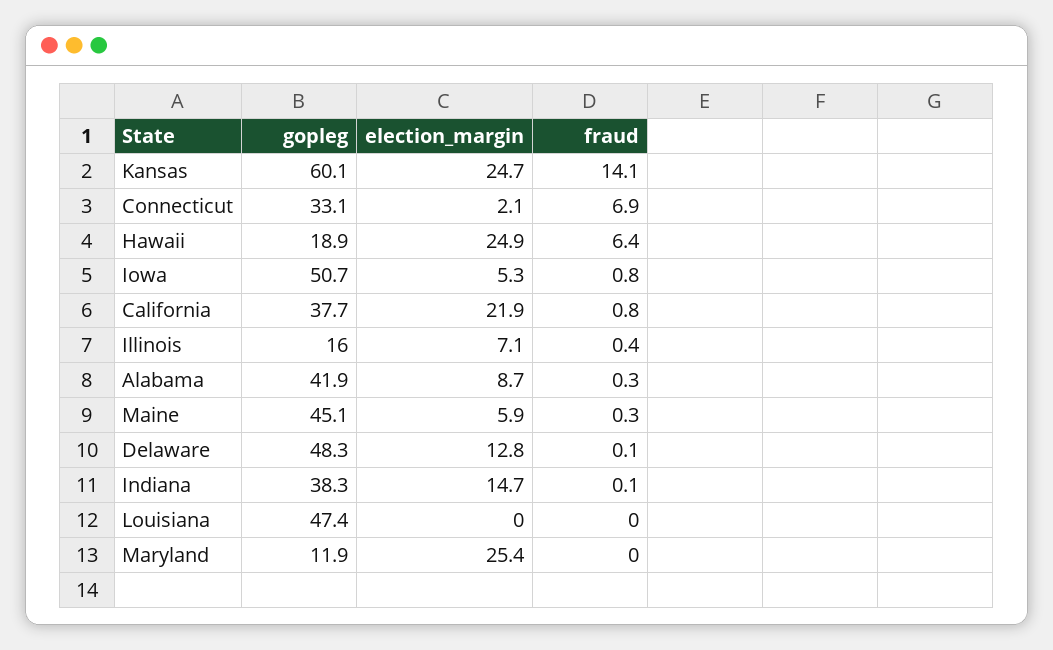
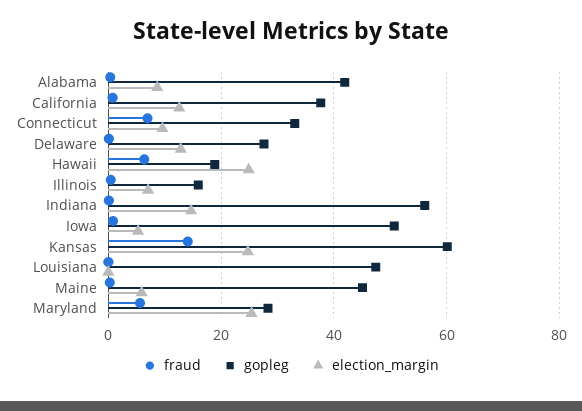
election_margin, Connecticut: 2.1 -> 10
election_margin, California: 21.9 -> 12
gopleg, Delaware: 48.3 -> 28
gopleg, Indiana: 38.3 -> 56
gopleg, Maryland: 11.9 -> 28
fraud, Maryland: 0 -> 6

